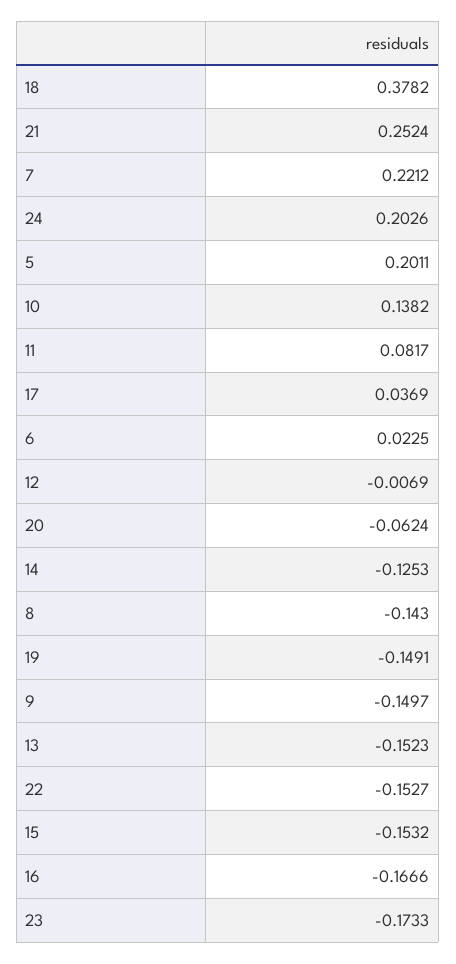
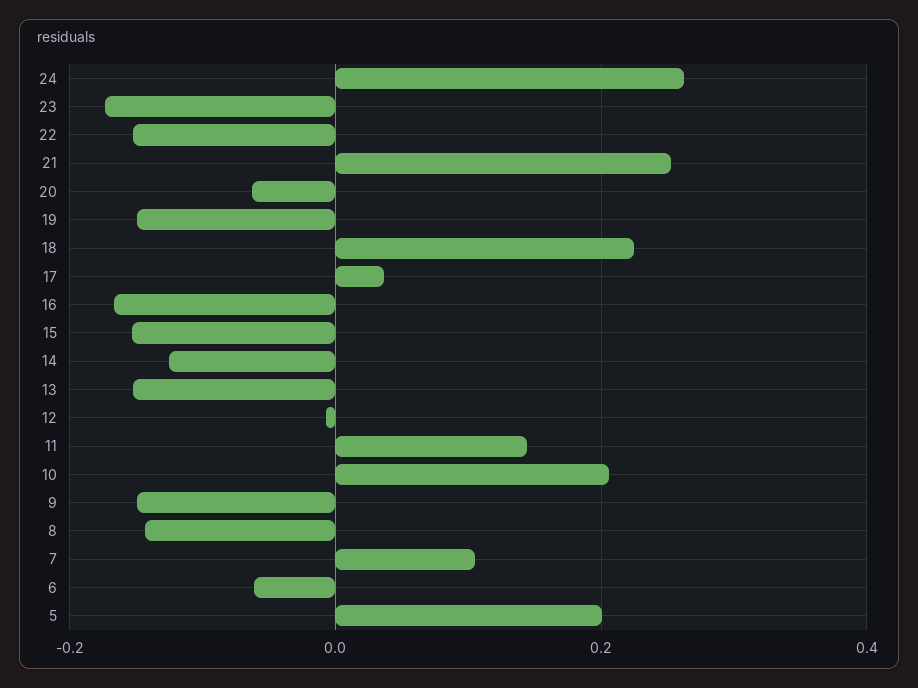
18: 0.3782 -> 0.22
7: 0.2212 -> 0.1
24: 0.2026 -> 0.26
10: 0.1382 -> 0.2
11: 0.0817 -> 0.14
6: 0.0225 -> -0.06

